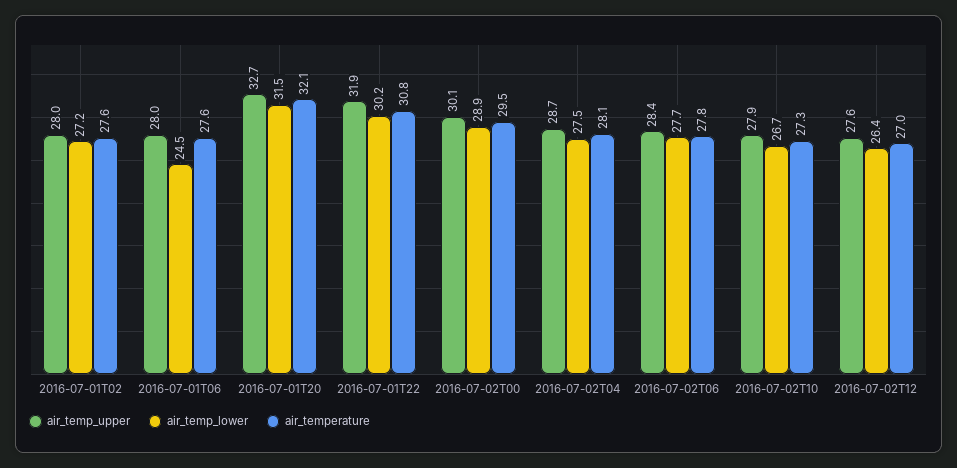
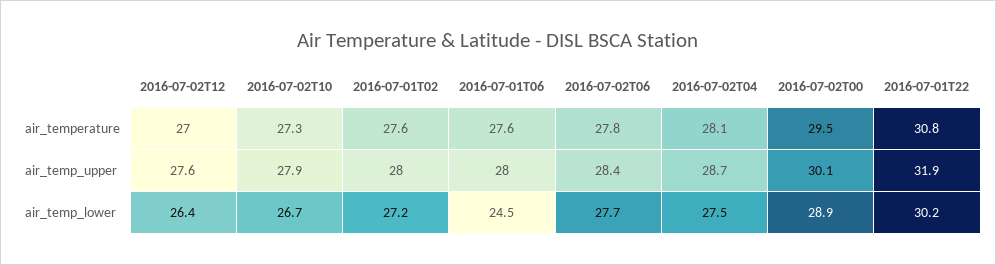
air_temp_upper, 2016-07-01T20: 32.7 -> none
air_temp_lower, 2016-07-01T20: 31.5 -> none
air_temperature, 2016-07-01T20: 32.1 -> none

